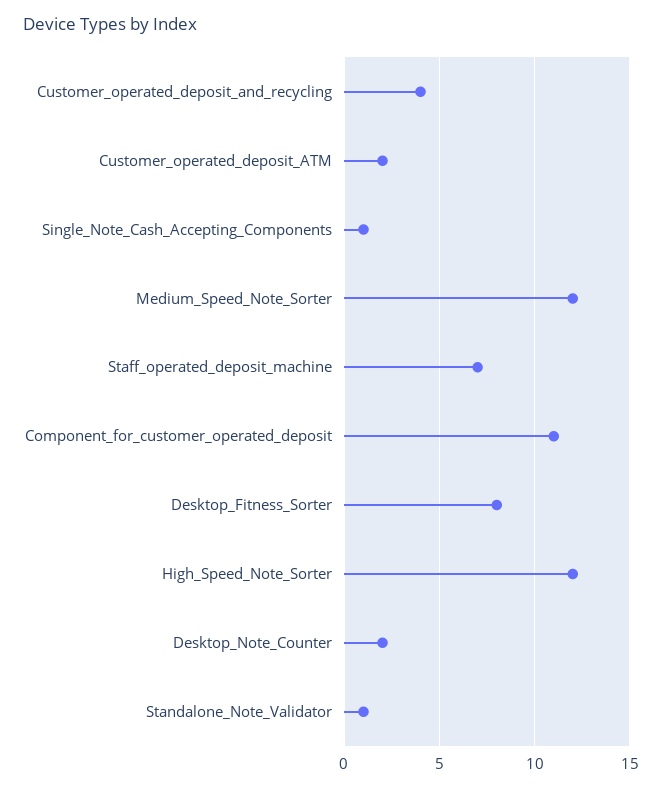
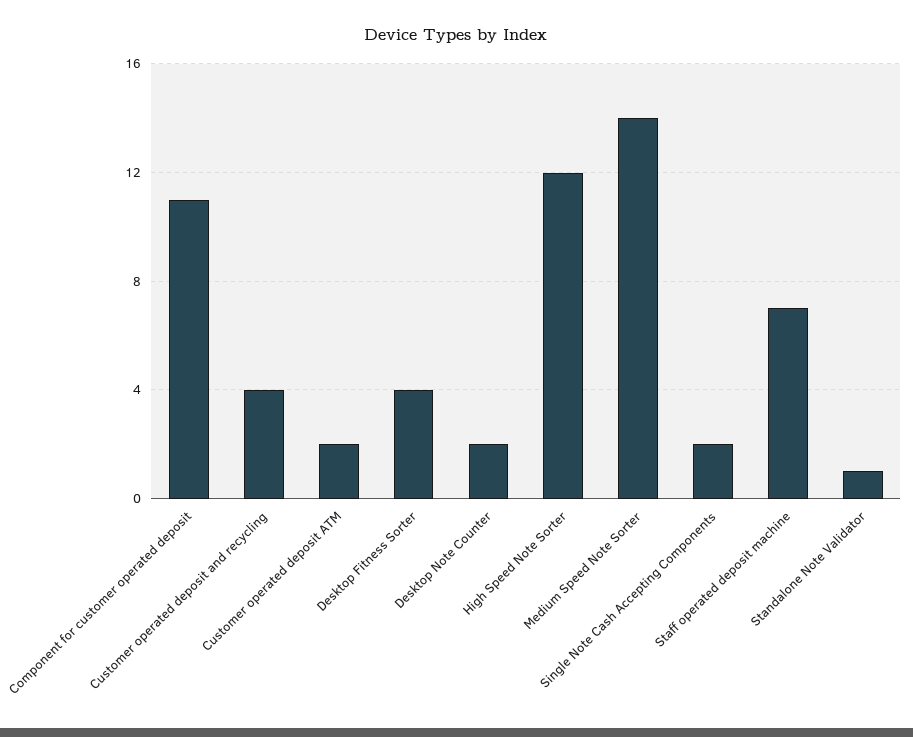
Single_Note_Cash_Accepting_Components: 1 -> 2
Medium_Speed_Note_Sorter: 12 -> 14
Desktop_Fitness_Sorter: 8 -> 4

